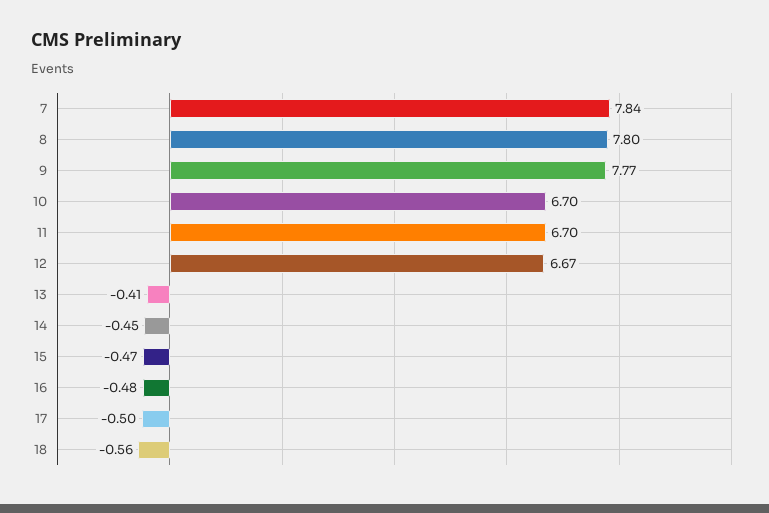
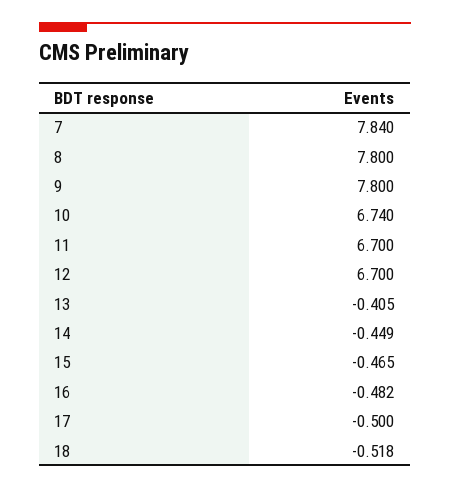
9: 7.77 -> 7.8
10: 6.7 -> 6.74
12: 6.67 -> 6.7
18: -0.56 -> -0.518

